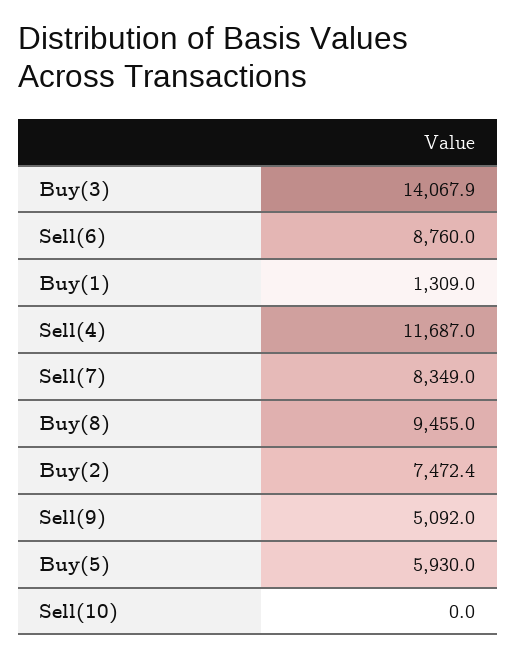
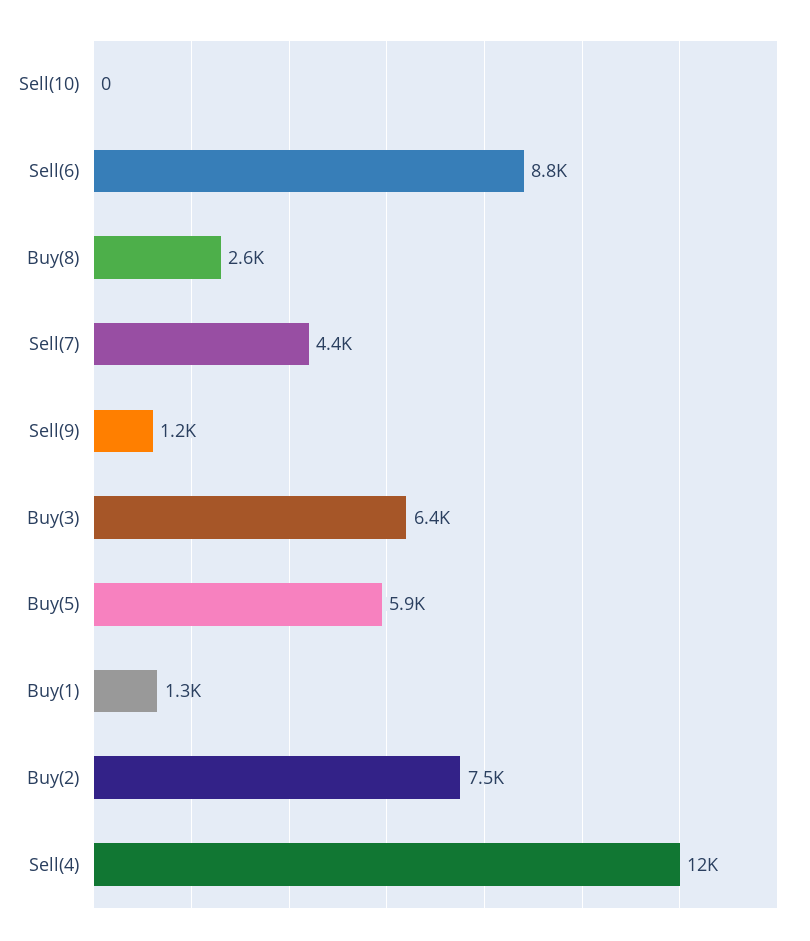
Buy(3): 14067.9 -> 6400
Sell(7): 8349 -> 4400
Buy(8): 9455 -> 2600
Sell(9): 5092 -> 1200

